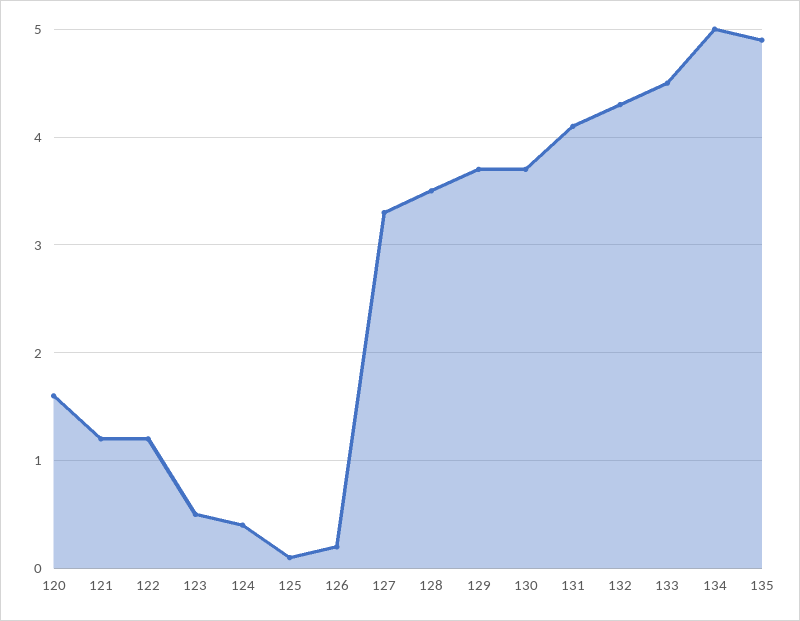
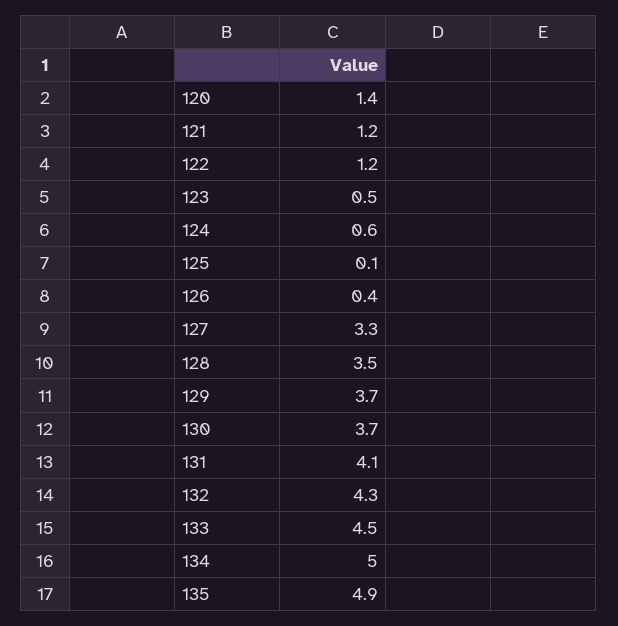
120: 1.6 -> 1.4
124: 0.4 -> 0.6
126: 0.2 -> 0.4

